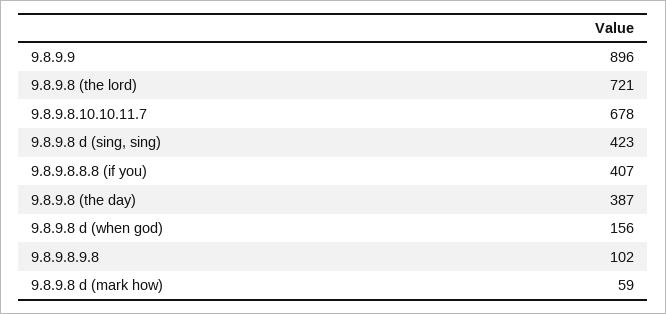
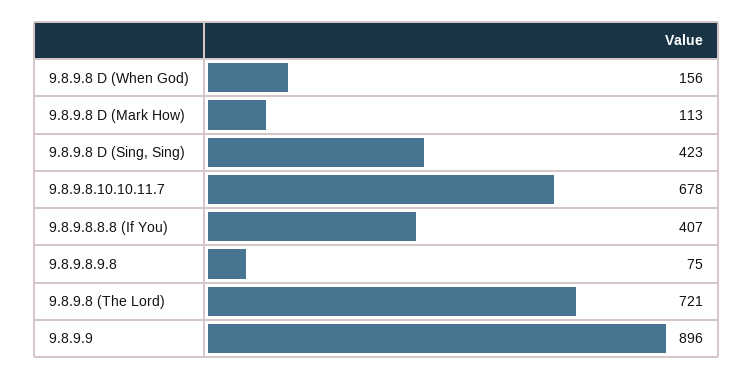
9.8.9.8 (the day): 387 -> none
9.8.9.8.9.8: 102 -> 75
9.8.9.8 d (mark how): 59 -> 113

